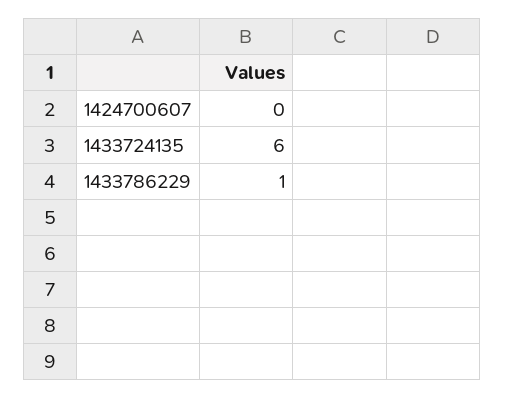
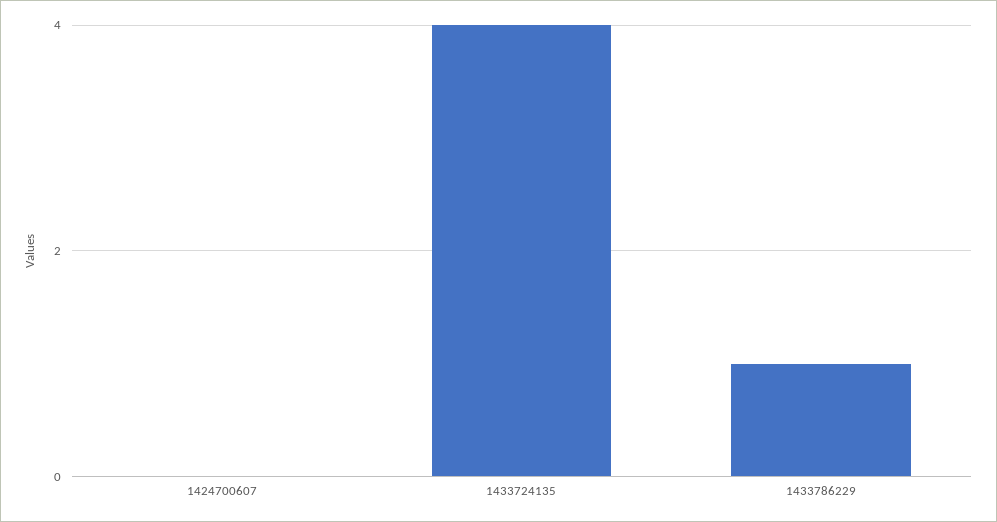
1433724135: 6 -> 4

